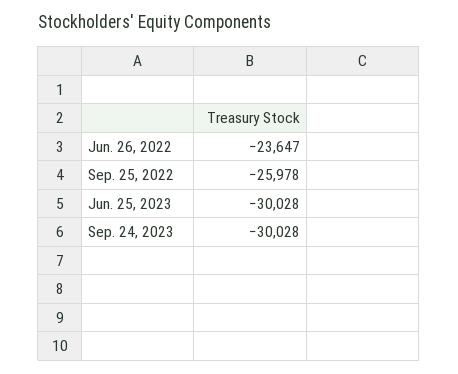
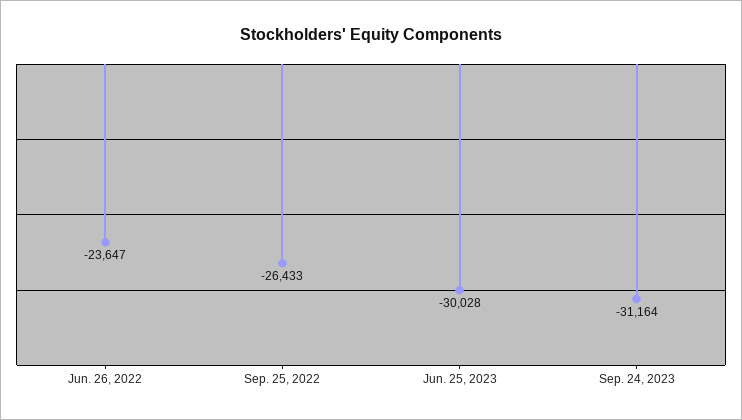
Sep. 25, 2022: -25978 -> -26433
Sep. 24, 2023: -30028 -> -31164

